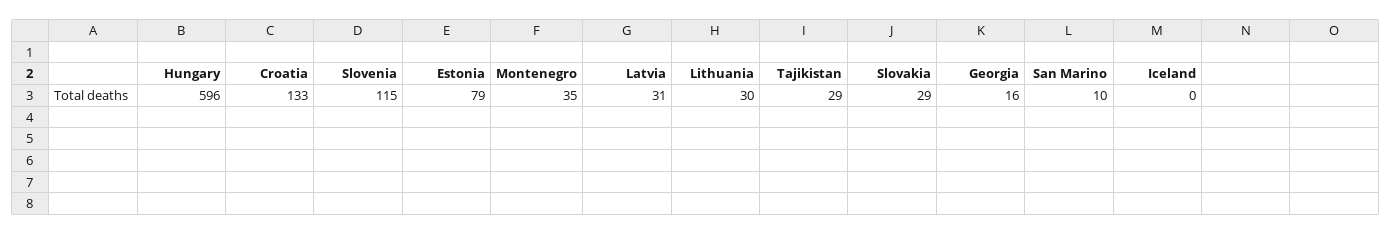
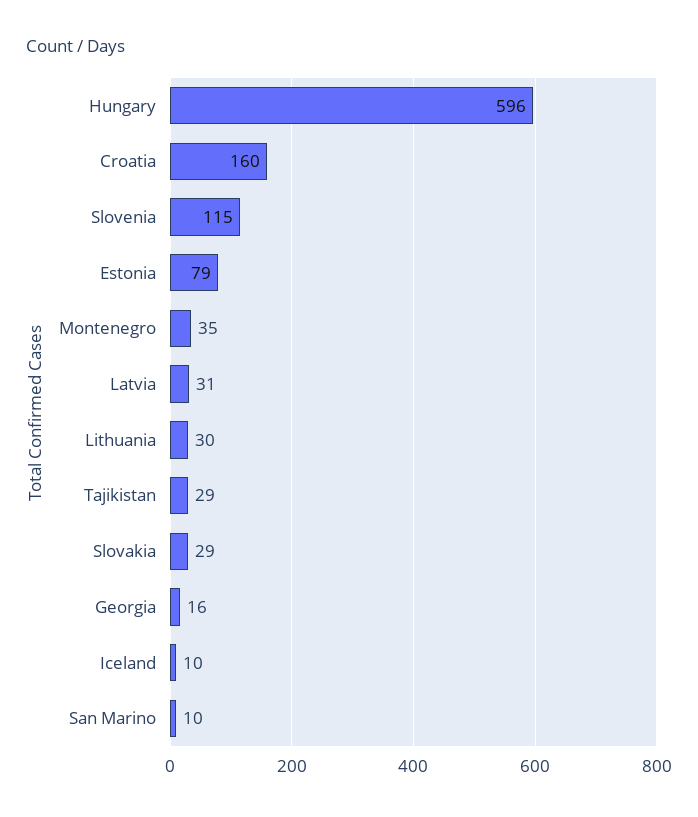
Croatia: 133 -> 160
Iceland: 0 -> 10

